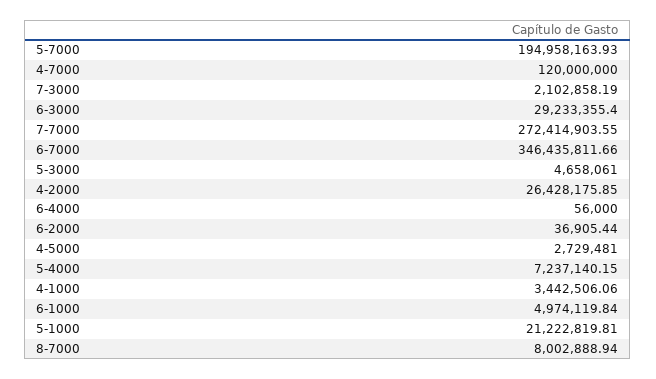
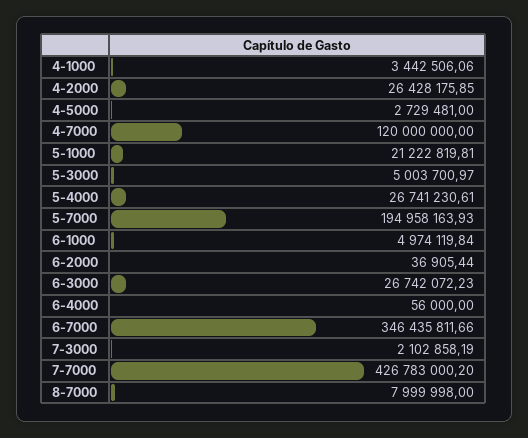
6-3000: 29233355.4 -> 26742072.23
7-7000: 272414903.55 -> 426783000.2
5-3000: 4658061 -> 5003700.97
5-4000: 7237140.15 -> 26741230.61
8-7000: 8002888.94 -> 7999998

